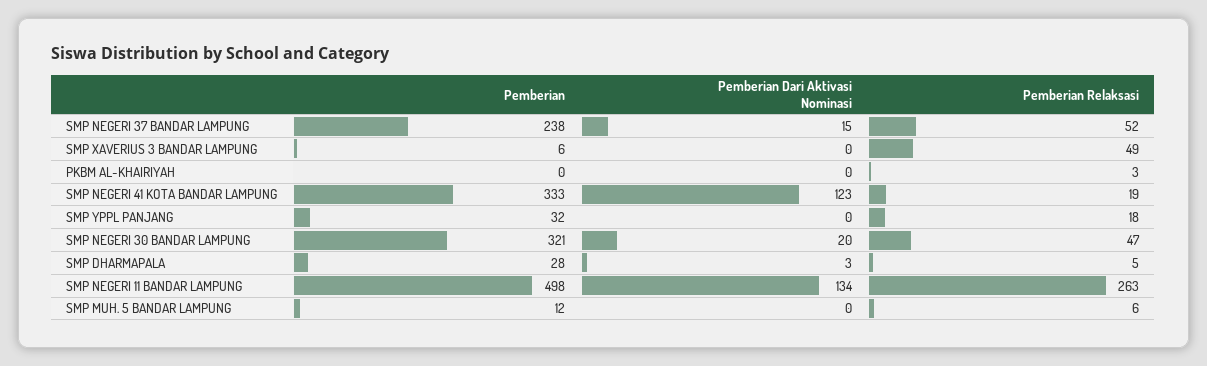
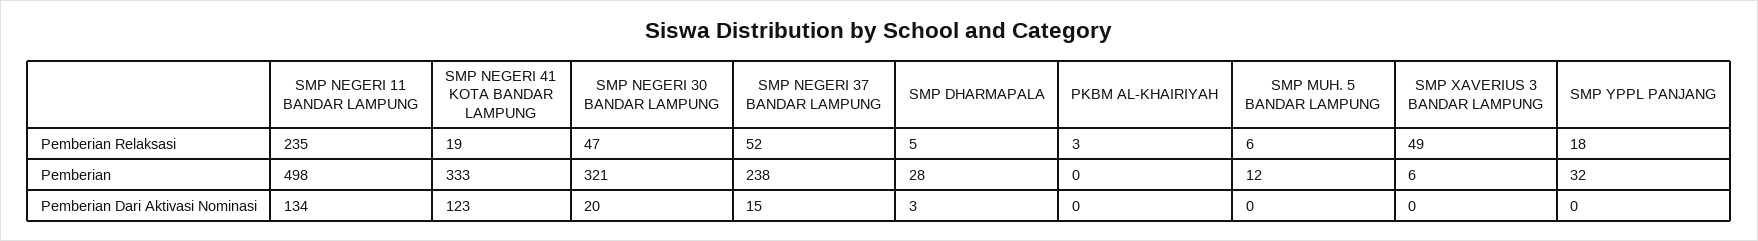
Pemberian Relaksasi, SMP NEGERI 11 BANDAR LAMPUNG: 263 -> 235

